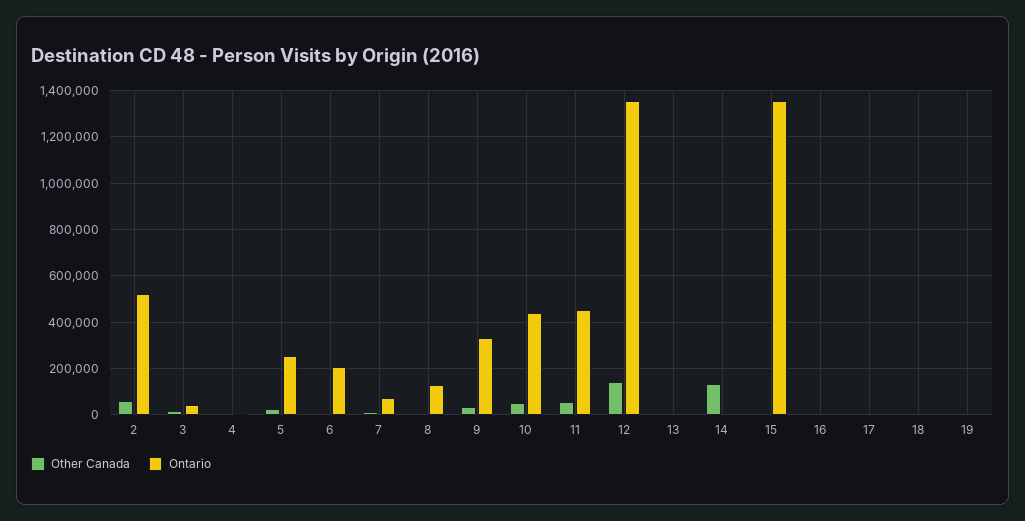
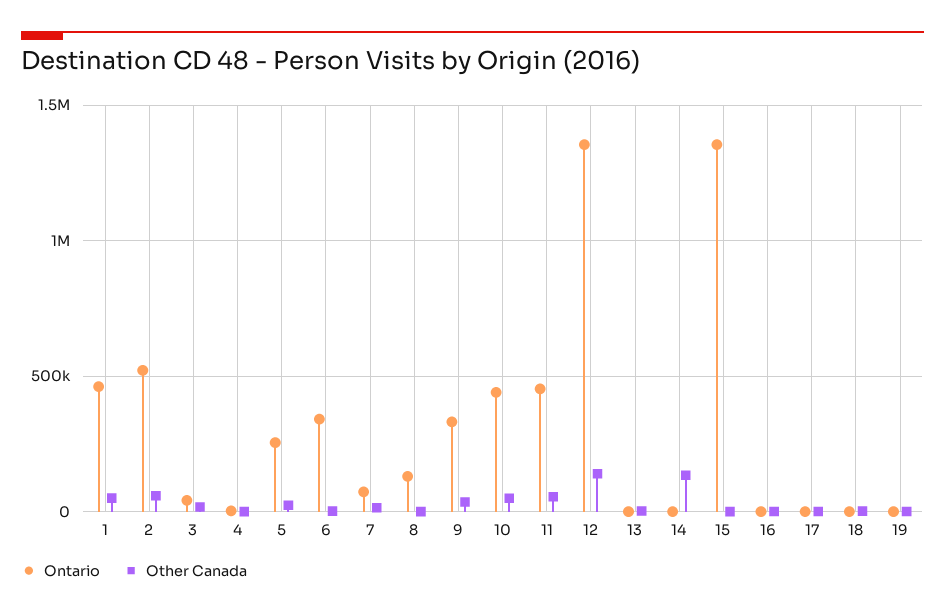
Ontario, 6: 200000 -> 350000
Ontario, 1: none -> 450000
Other Canada, 1: none -> 50000

